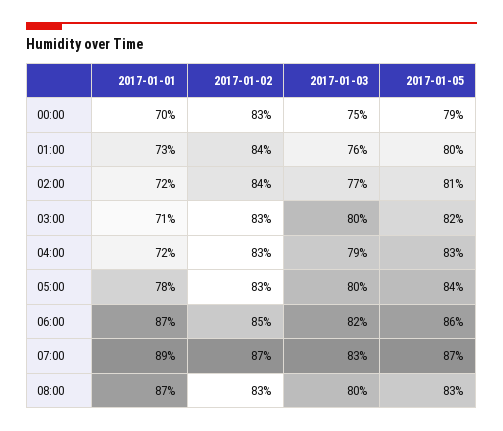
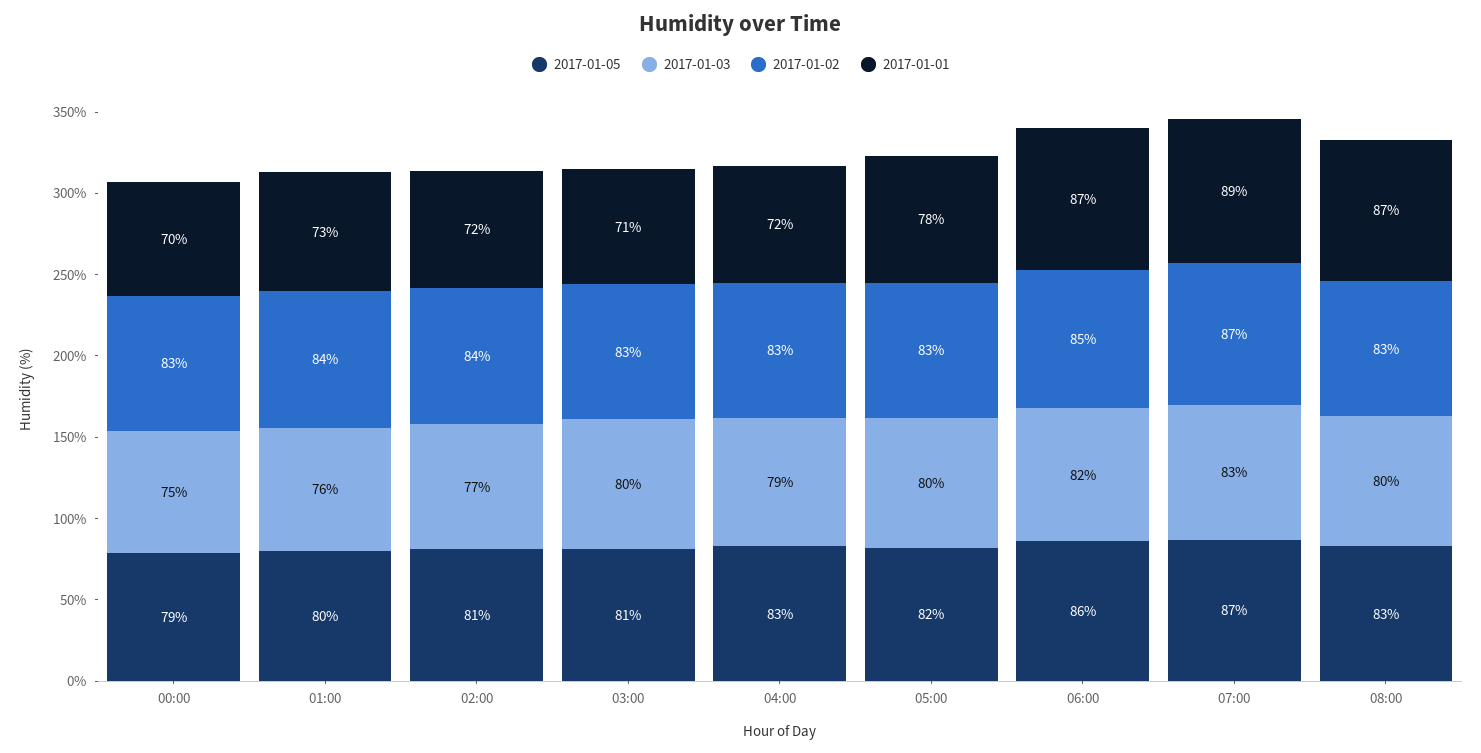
2017-01-05, 03:00: 82 -> 81
2017-01-05, 05:00: 84 -> 82

